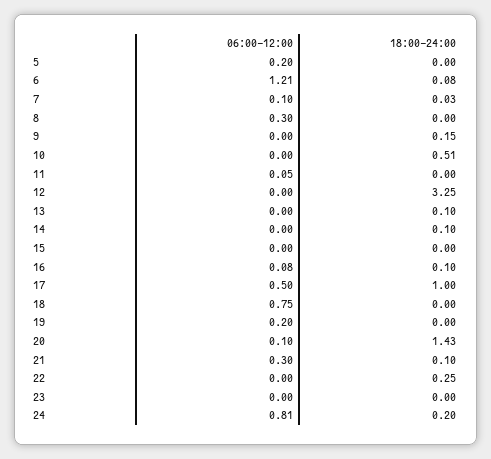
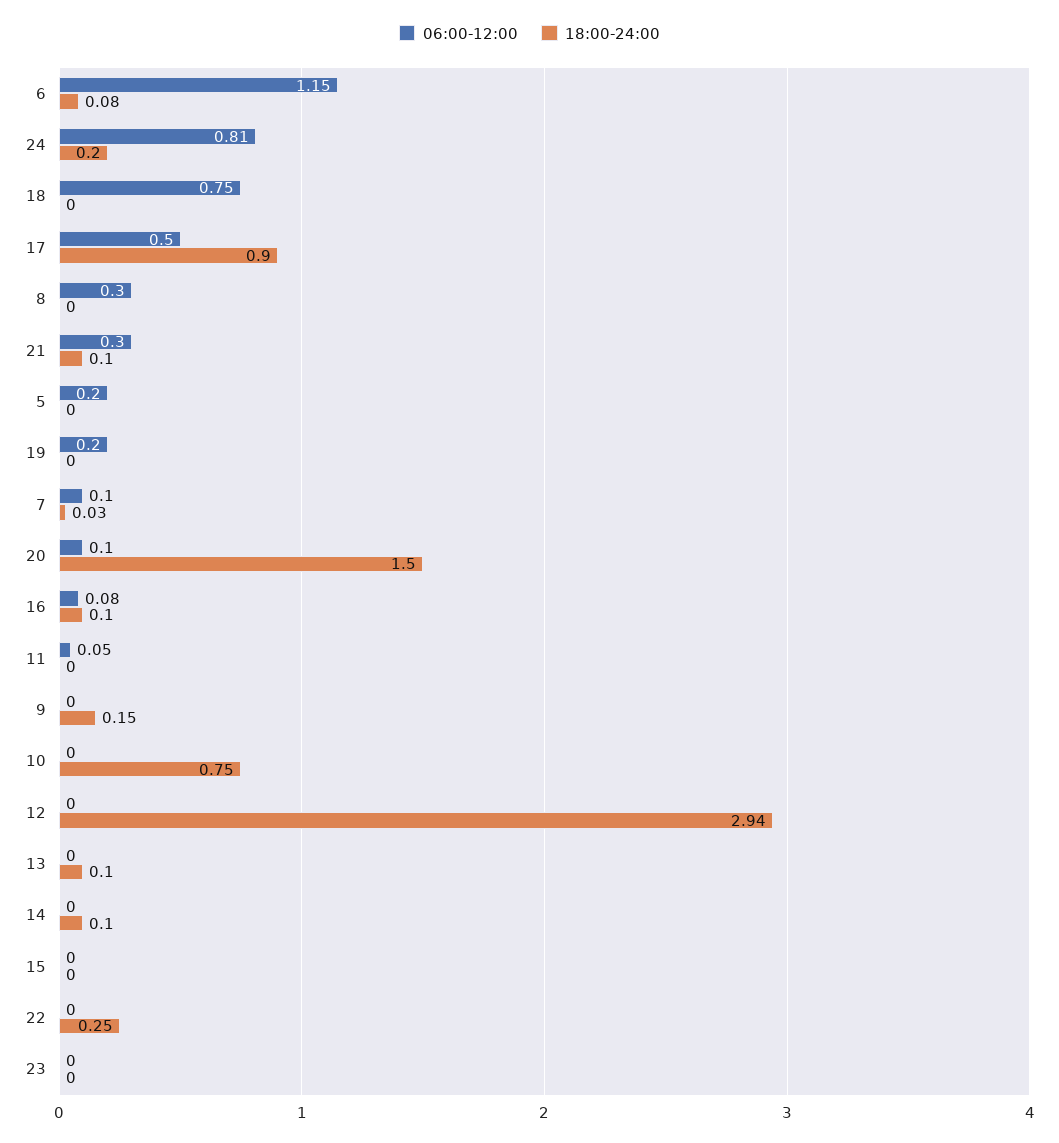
06:00-12:00, 6: 1.21 -> 1.15
18:00-24:00, 10: 0.51 -> 0.75
18:00-24:00, 12: 3.25 -> 2.94
18:00-24:00, 17: 1 -> 0.9
18:00-24:00, 20: 1.43 -> 1.5

